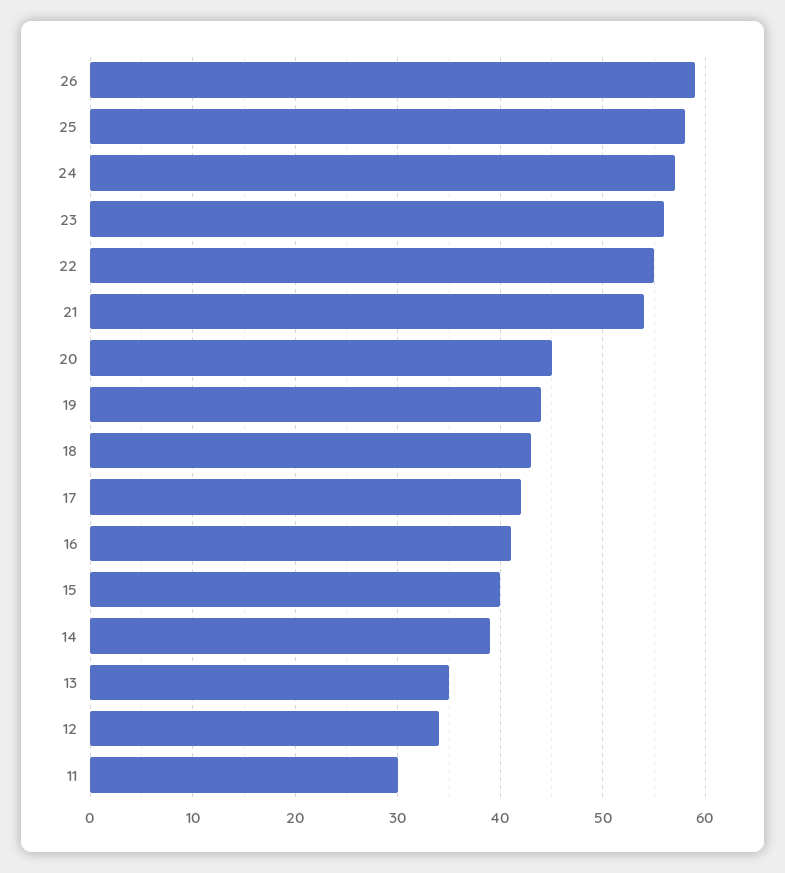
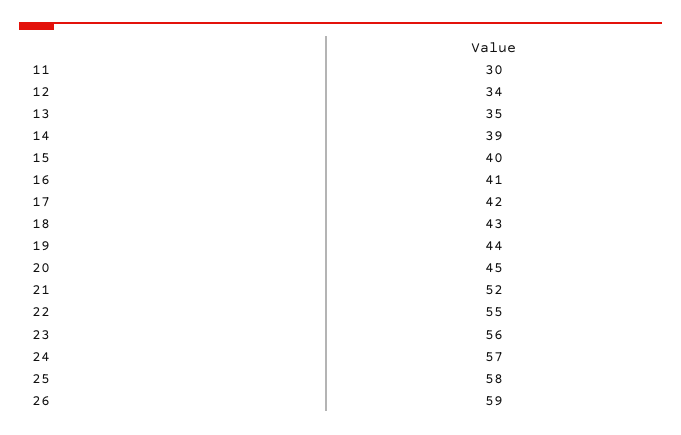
21: 54 -> 52

